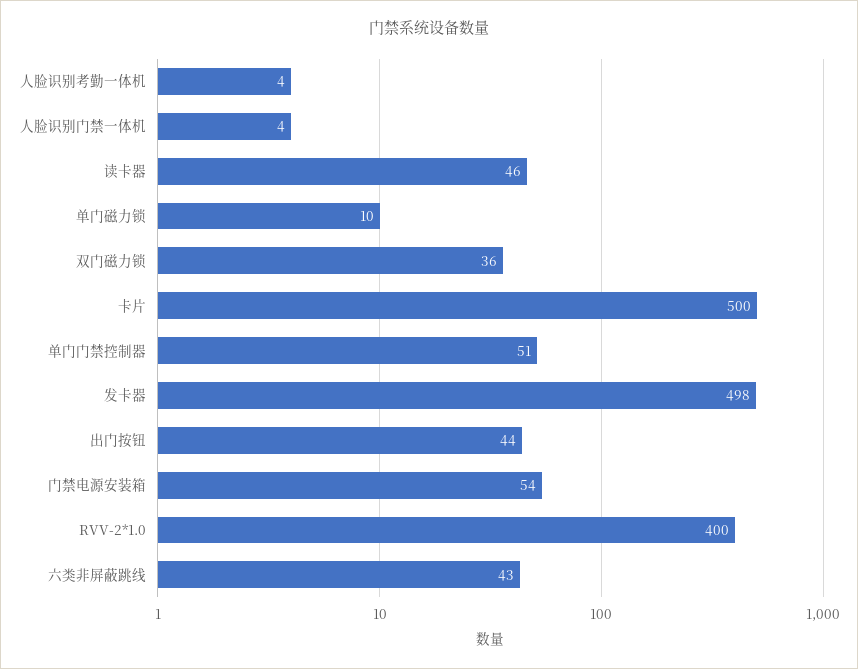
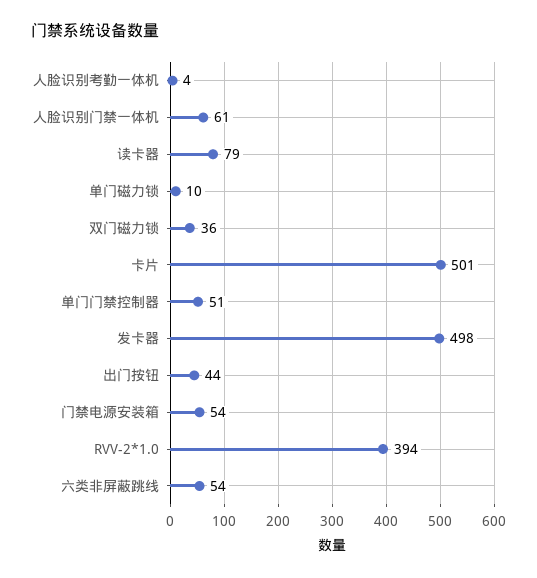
人脸识别门禁一体机: 4 -> 61
读卡器: 46 -> 79
卡片: 500 -> 501
RVV-2*1.0: 400 -> 394
六类非屏蔽跳线: 43 -> 54

